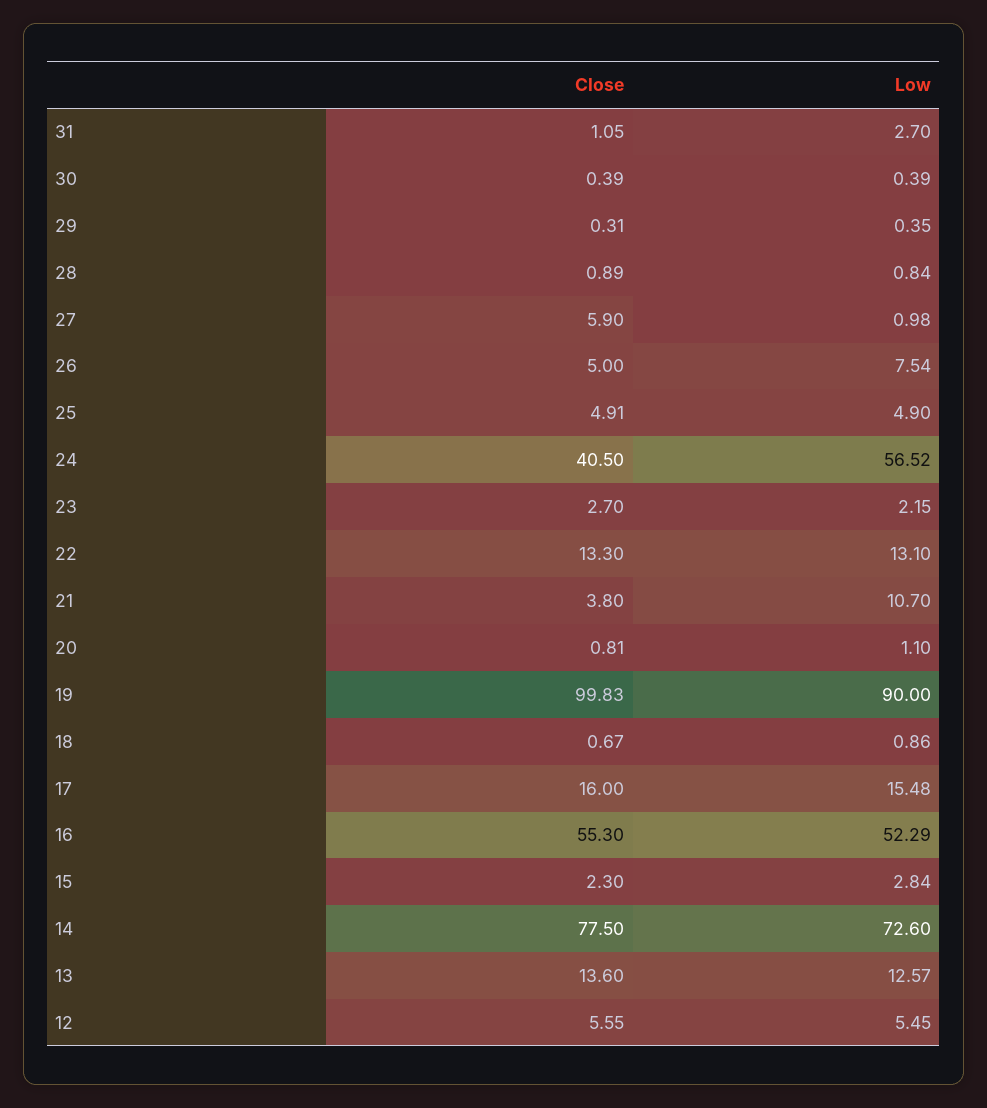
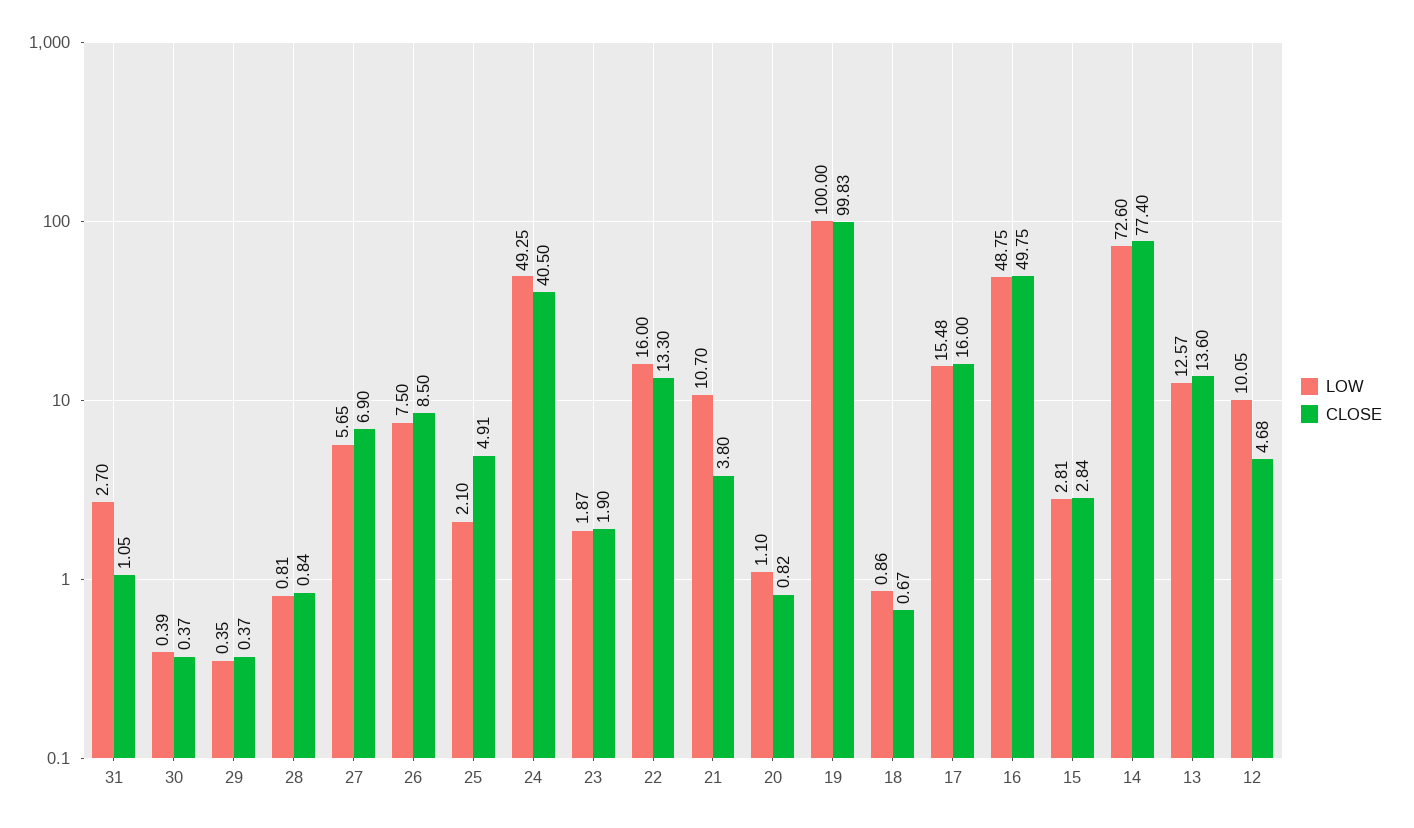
Close, 30: 0.39 -> 0.37
Close, 29: 0.31 -> 0.37
Close, 28: 0.89 -> 0.84
Low, 28: 0.84 -> 0.81
Close, 27: 5.9 -> 6.9
Low, 27: 0.98 -> 5.65
Close, 26: 5 -> 8.5
Low, 26: 7.54 -> 7.5
Low, 25: 4.9 -> 2.1
Low, 24: 56.52 -> 49.25
Close, 23: 2.7 -> 1.9
Low, 23: 2.15 -> 1.87
Low, 22: 13.1 -> 16
Close, 20: 0.81 -> 0.82
Low, 19: 90 -> 100
Close, 16: 55.3 -> 49.75
Low, 16: 52.29 -> 48.75
Close, 15: 2.3 -> 2.84
Low, 15: 2.84 -> 2.81
Close, 14: 77.5 -> 77.4
Close, 12: 5.55 -> 4.68
Low, 12: 5.45 -> 10.05

